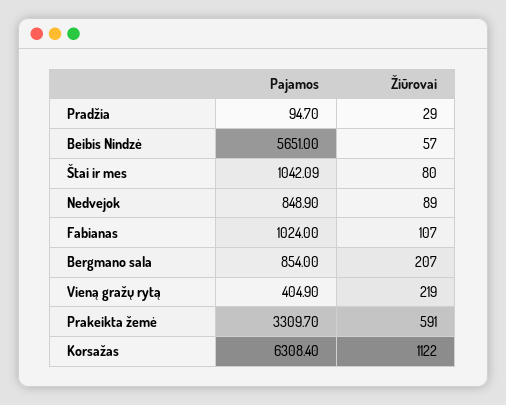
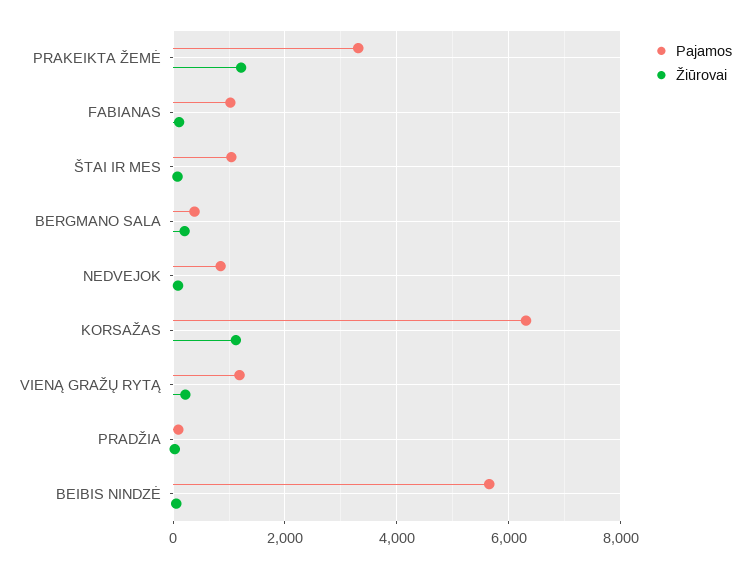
Pajamos, Bergmano sala: 854 -> 400
Pajamos, Vieną gražų rytą: 404.9 -> 1200
Žiūrovai, Prakeikta žemė: 591 -> 1200

